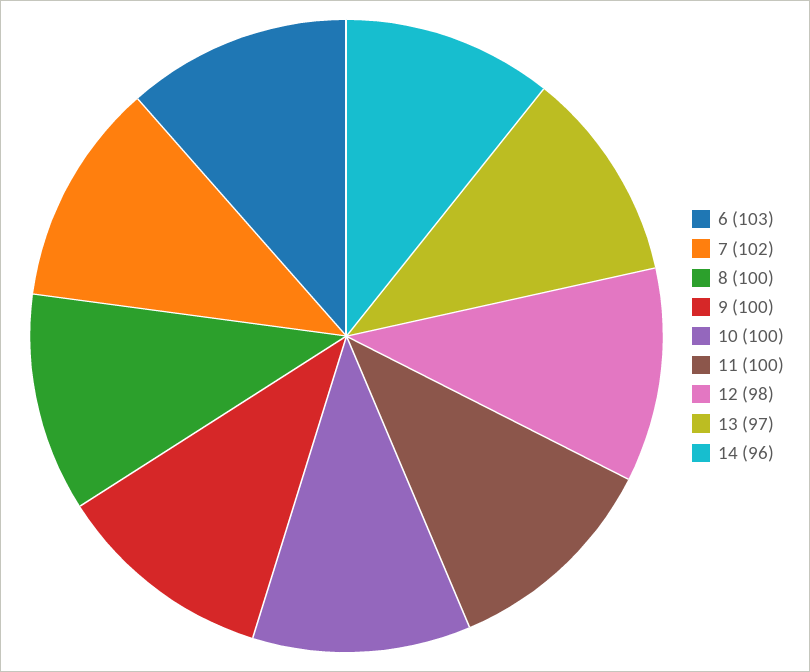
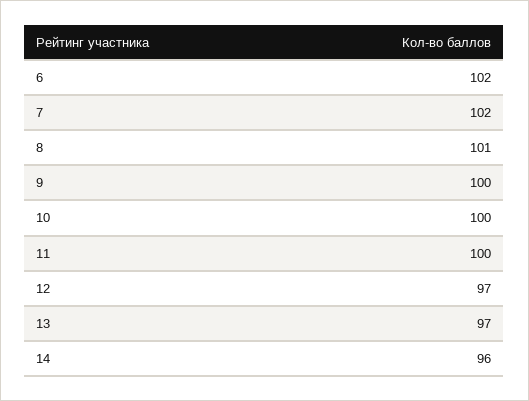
6: 103 -> 102
8: 100 -> 101
12: 98 -> 97

